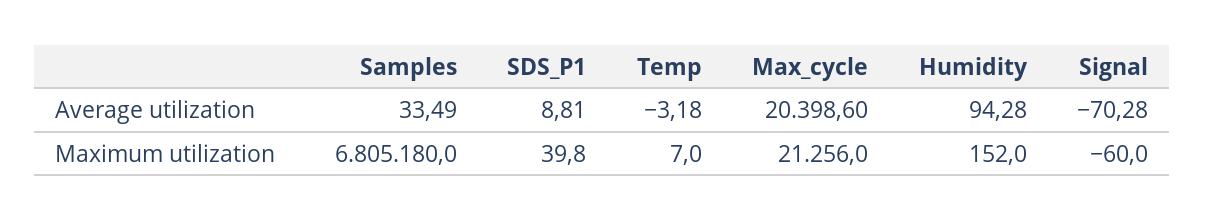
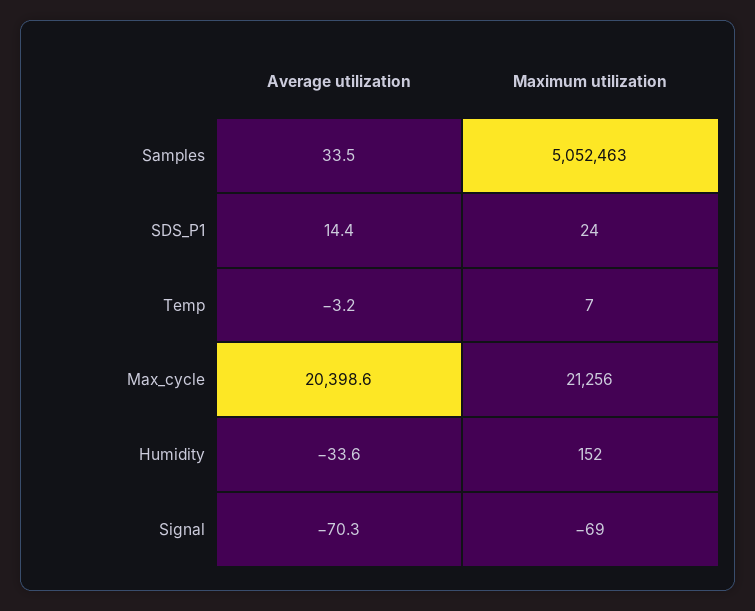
SDS_P1, Average utilization: 8.81 -> 14.4
Humidity, Average utilization: 94.28 -> -33.6
Samples, Maximum utilization: 6805180 -> 5052463
SDS_P1, Maximum utilization: 39.8 -> 24
Signal, Maximum utilization: -60 -> -69

